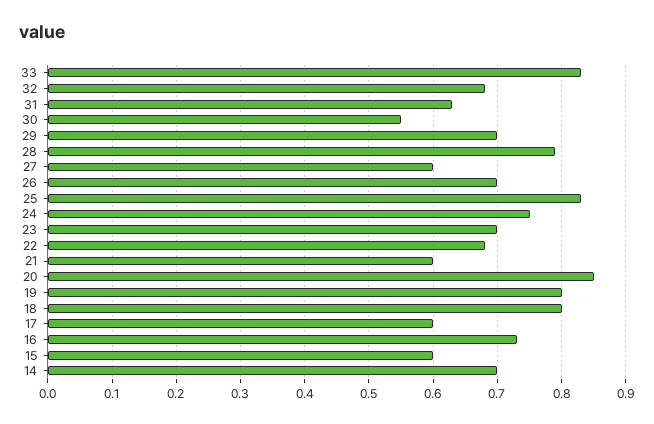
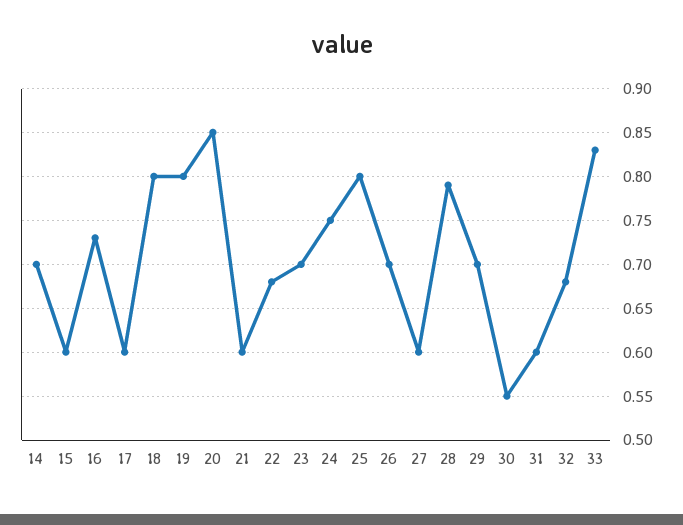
31: 0.63 -> 0.6
25: 0.83 -> 0.8

